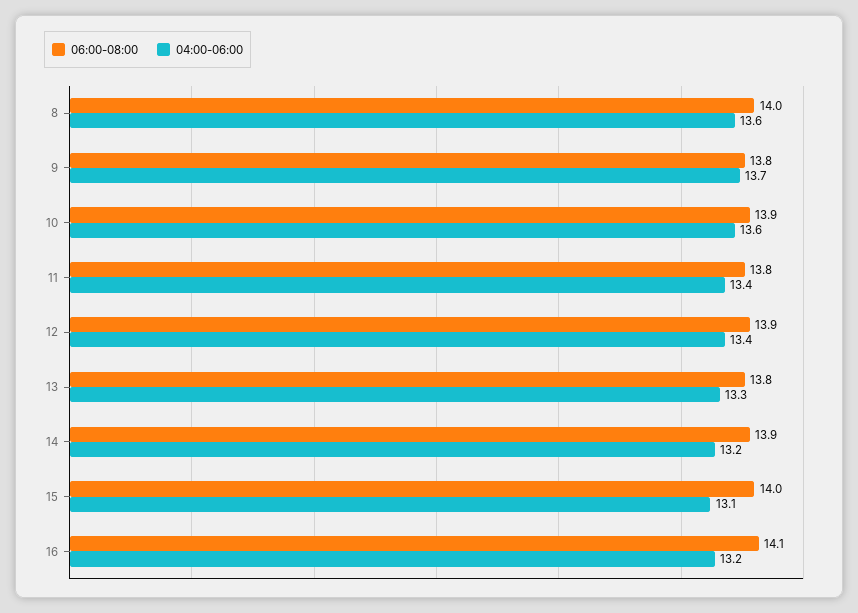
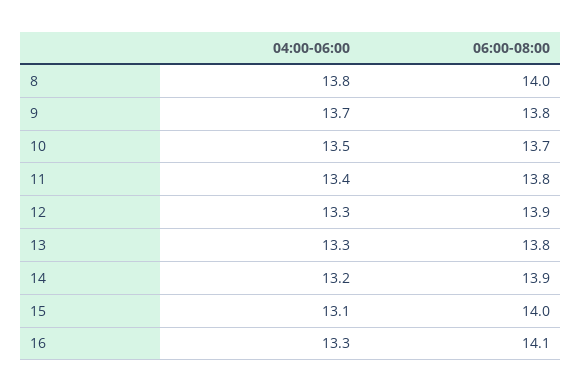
04:00-06:00, 8: 13.6 -> 13.8
06:00-08:00, 10: 13.9 -> 13.7
04:00-06:00, 10: 13.6 -> 13.5
04:00-06:00, 12: 13.4 -> 13.3
04:00-06:00, 16: 13.2 -> 13.3

